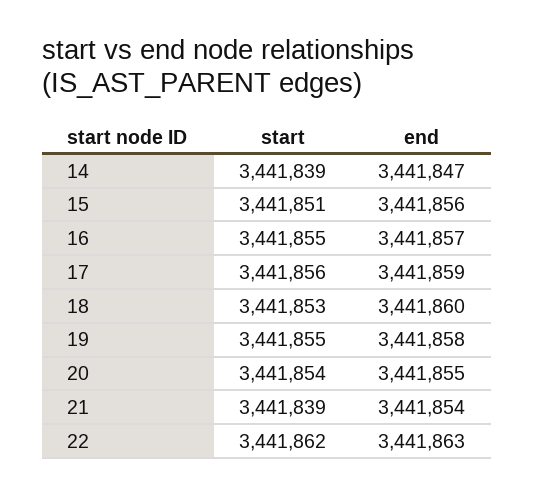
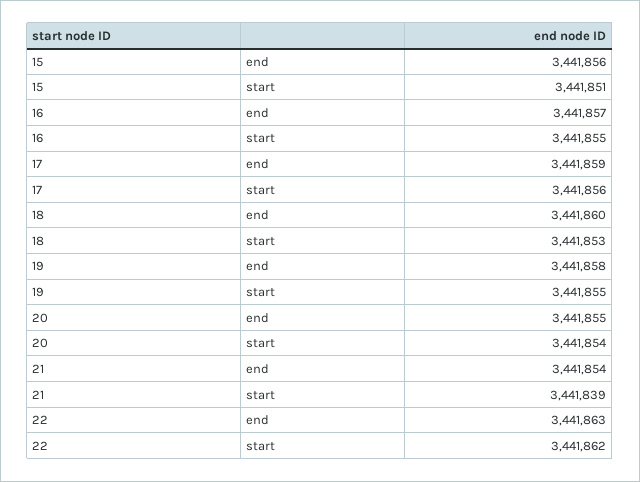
start, 14: 3441839 -> none
end, 14: 3441847 -> none

